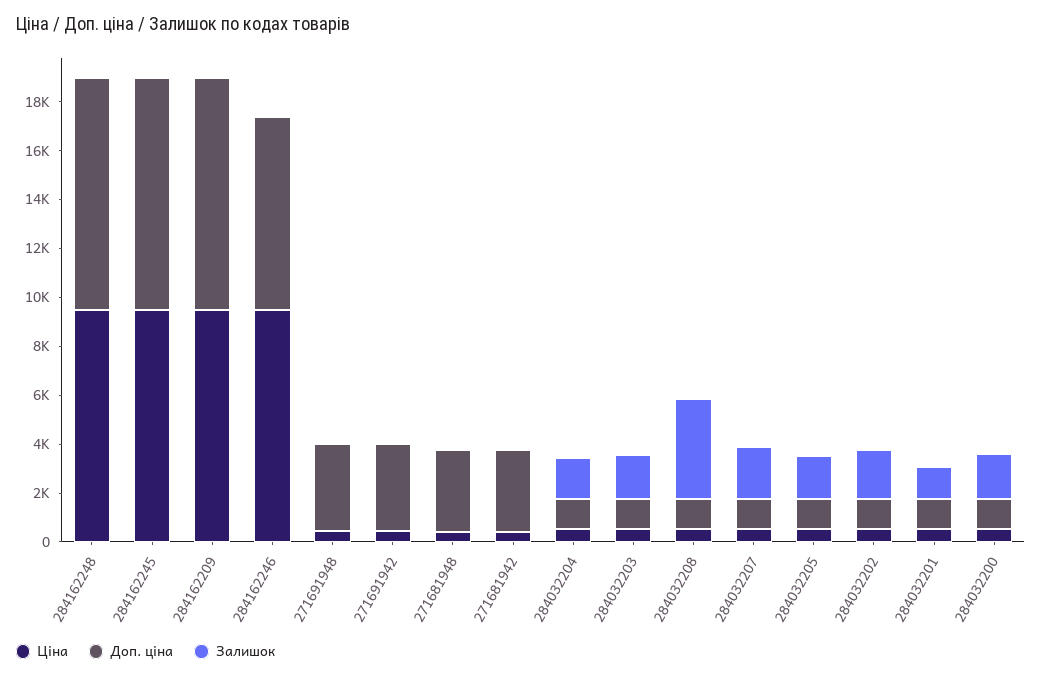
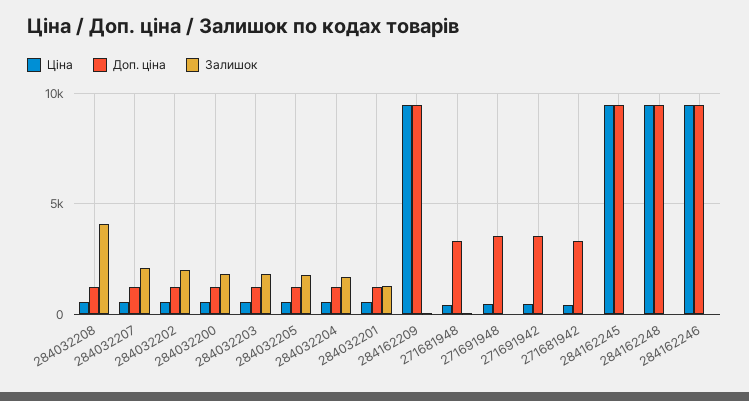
Доп. ціна, 284162246: 8000 -> 9500

